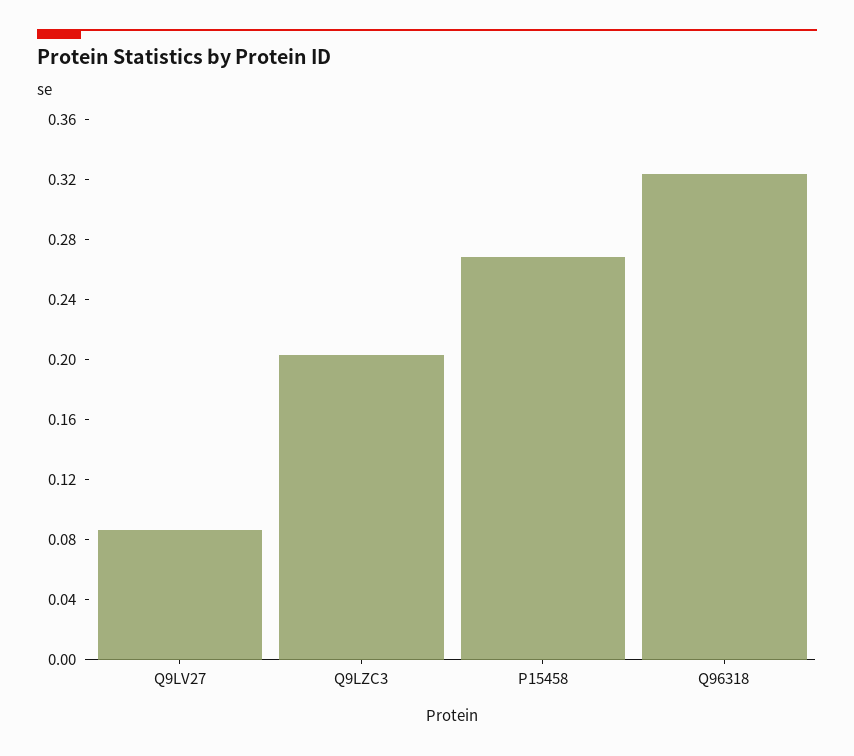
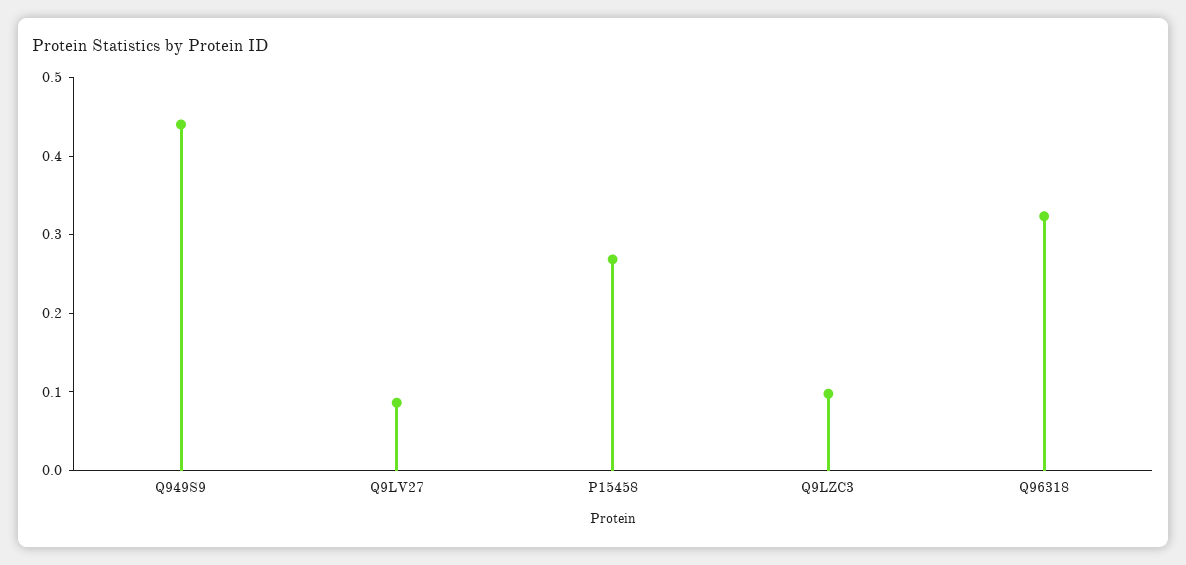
Q9LZC3: 0.2 -> 0.1
Q949S9: none -> 0.44

